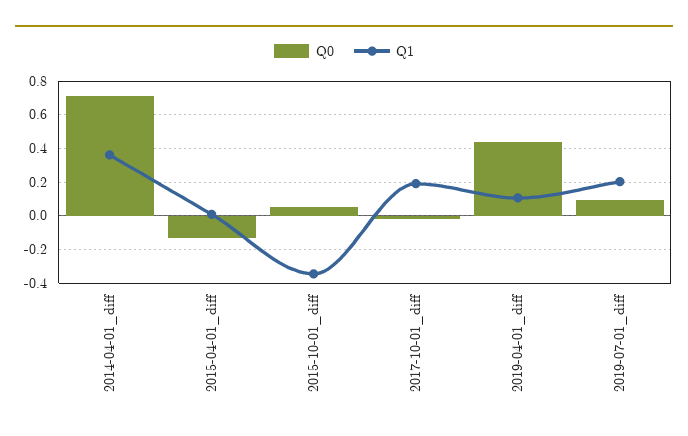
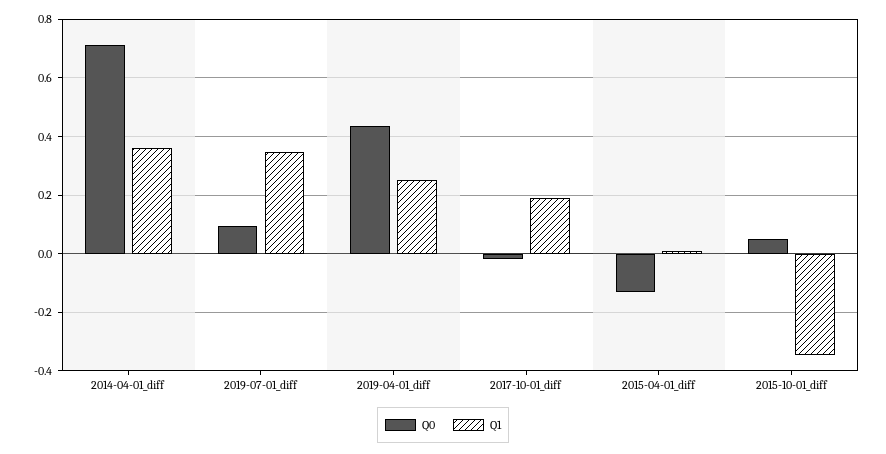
Q1, 2019-04-01_diff: 0.1 -> 0.25
Q1, 2019-07-01_diff: 0.2 -> 0.35

